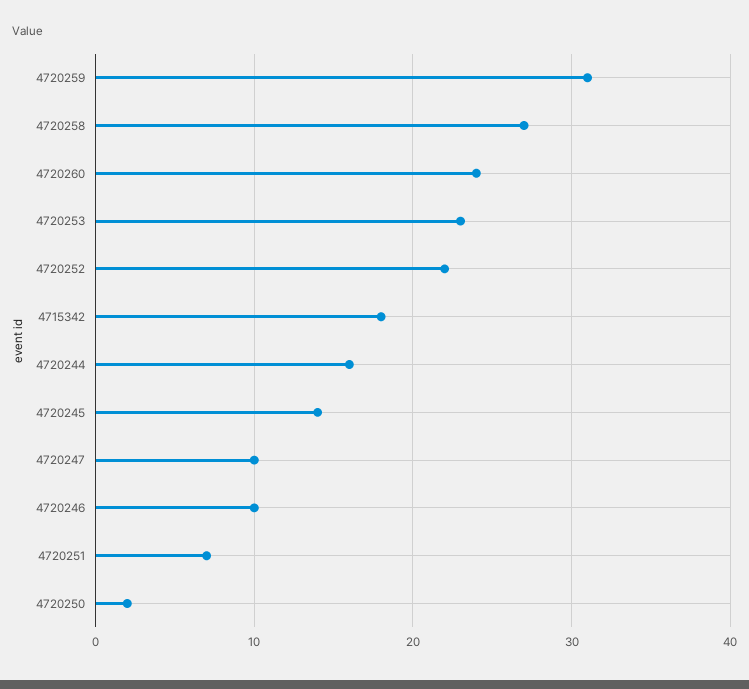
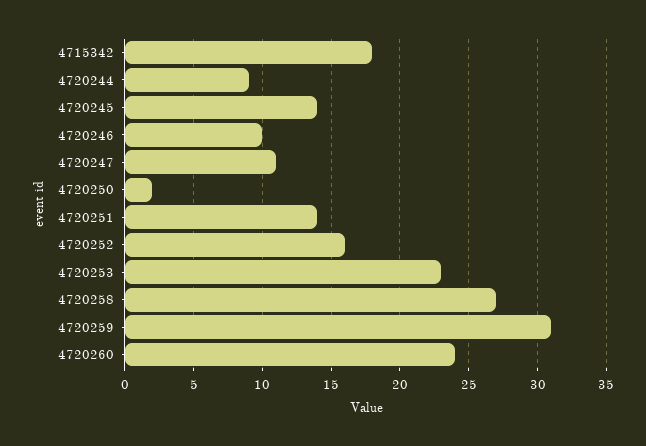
4720252: 22 -> 16
4720244: 16 -> 9
4720247: 10 -> 11
4720251: 7 -> 14

